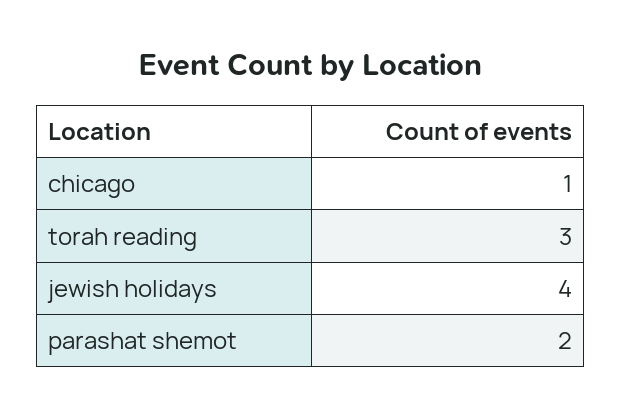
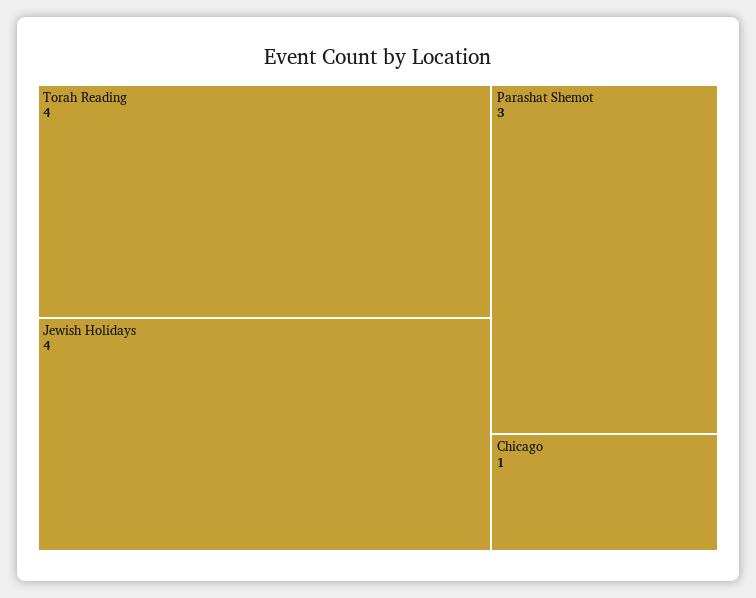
torah reading: 3 -> 4
parashat shemot: 2 -> 3

